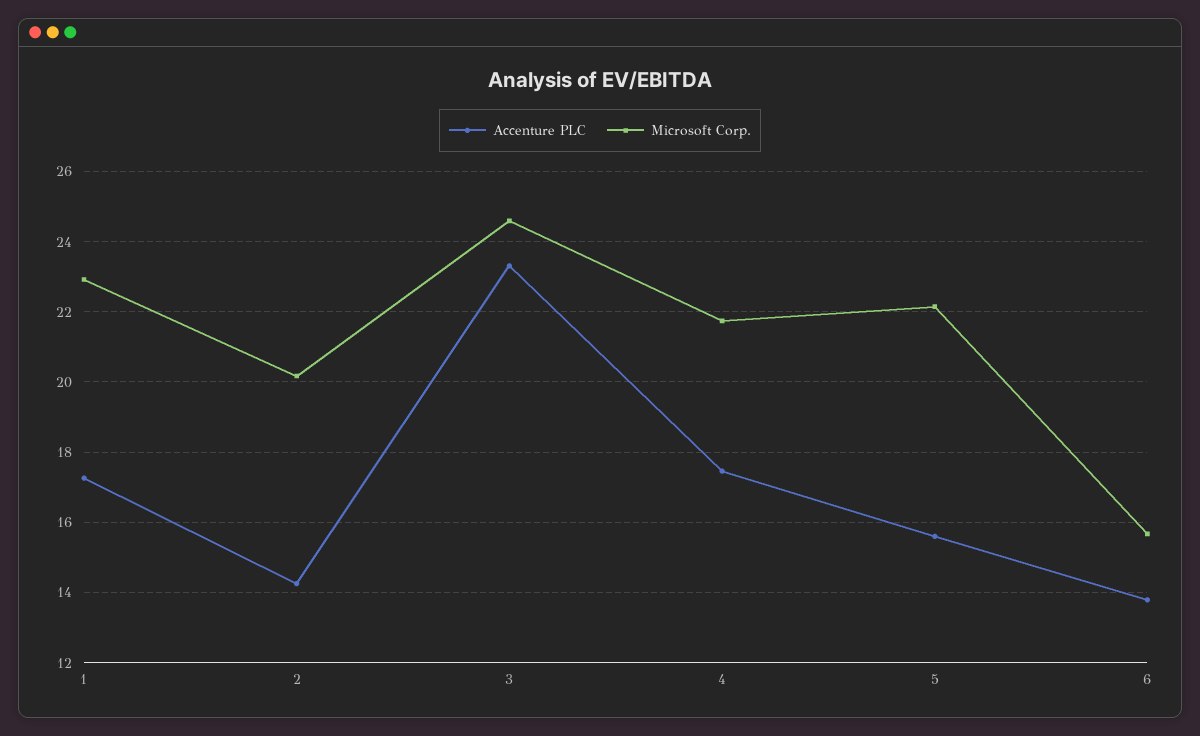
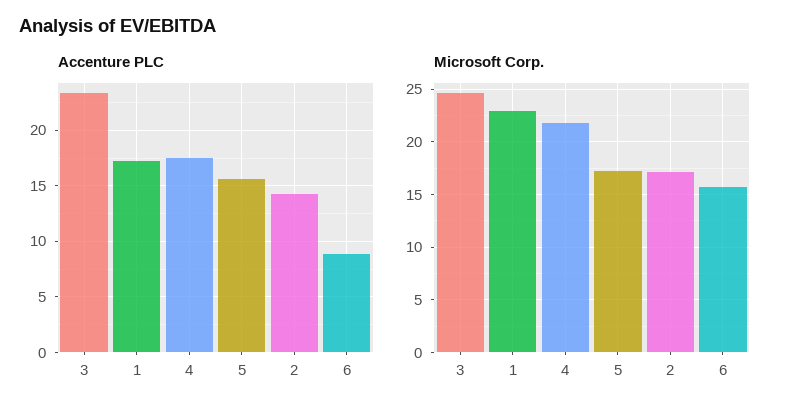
Microsoft Corp., 2: 20.2 -> 17
Microsoft Corp., 5: 22.2 -> 17
Accenture PLC, 6: 13.8 -> 9

